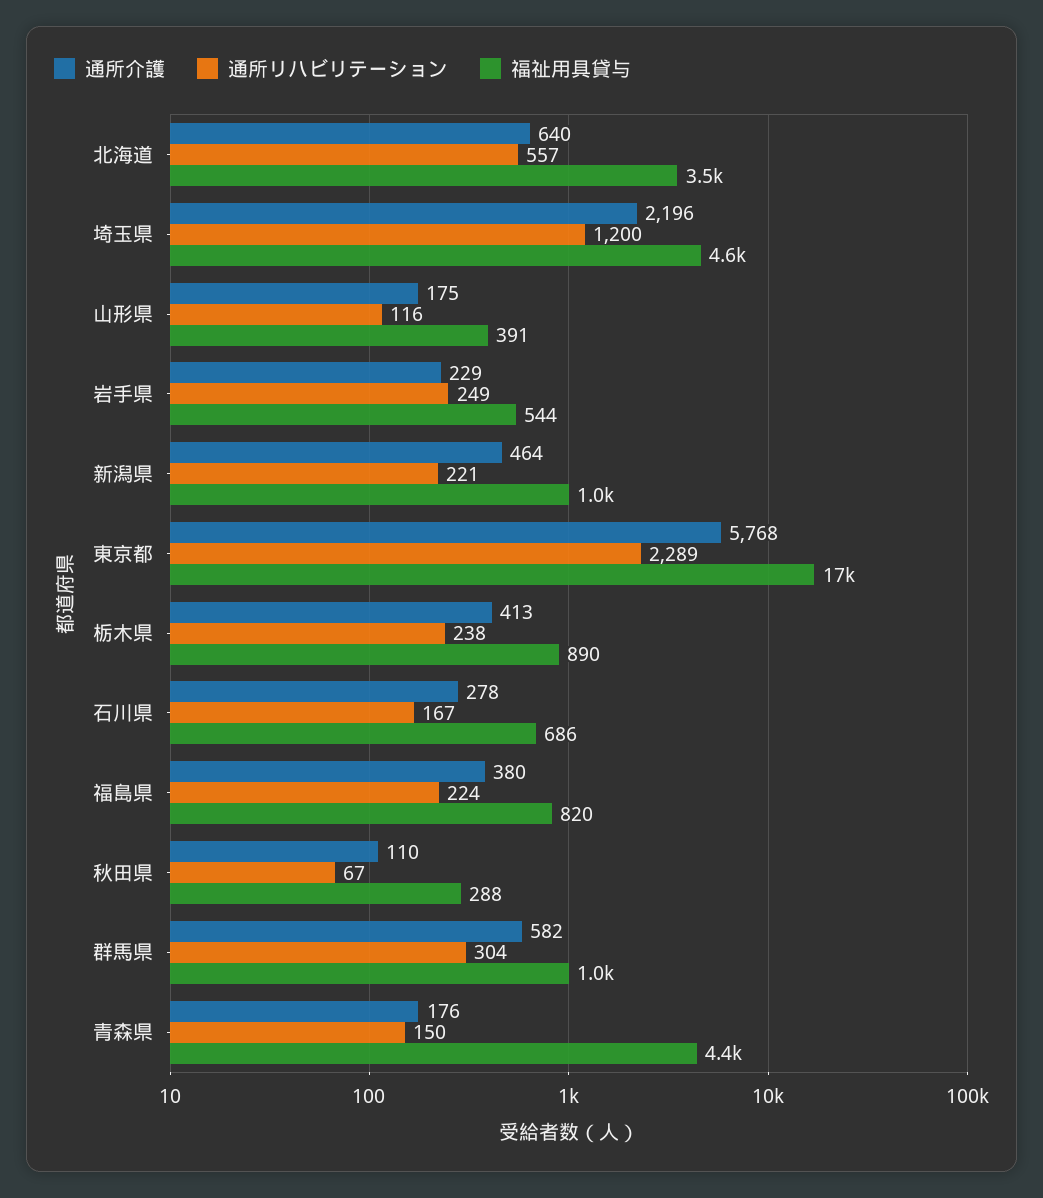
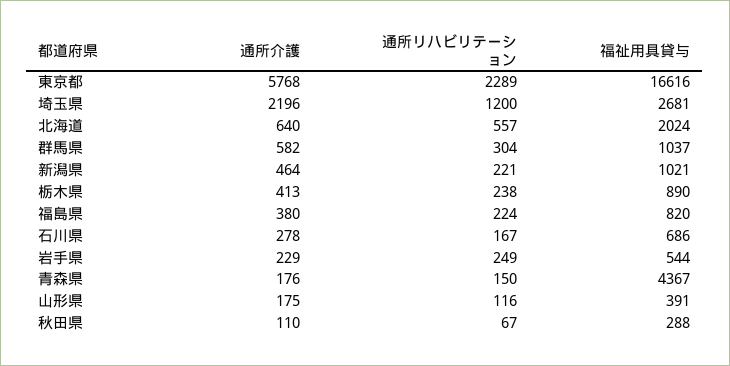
福祉用具貸与, 北海道: 3500 -> 2024
福祉用具貸与, 埼玉県: 4600 -> 2681

